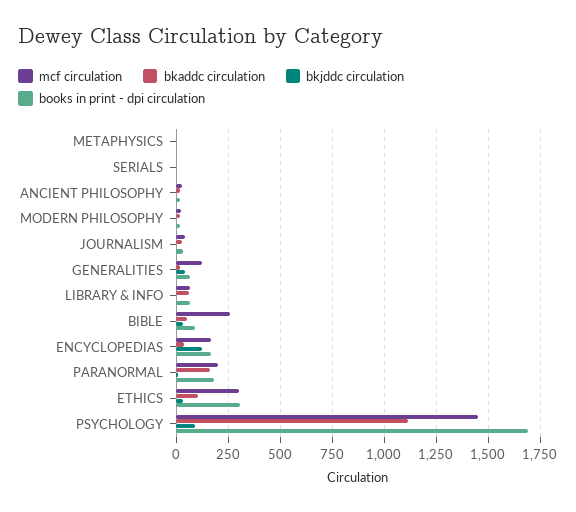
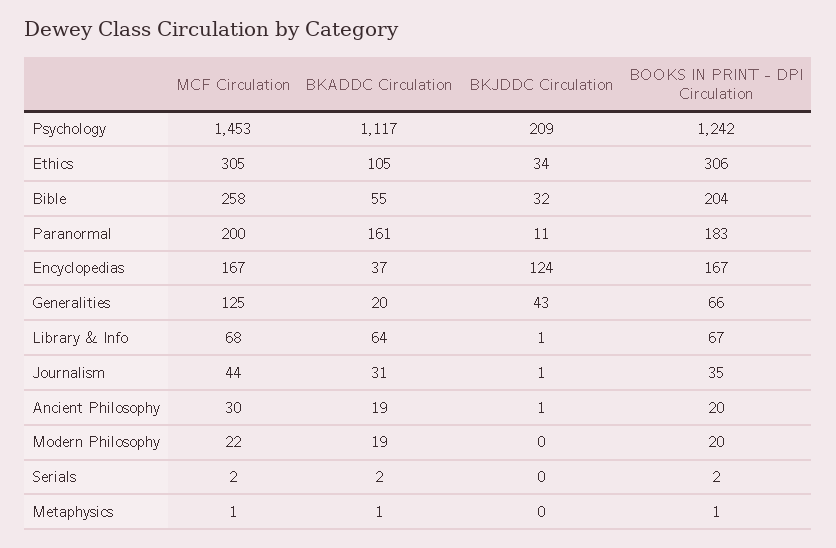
books in print - dpi circulation, BIBLE: 100 -> 204
bkjddc circulation, PSYCHOLOGY: 100 -> 209
books in print - dpi circulation, PSYCHOLOGY: 1700 -> 1242

